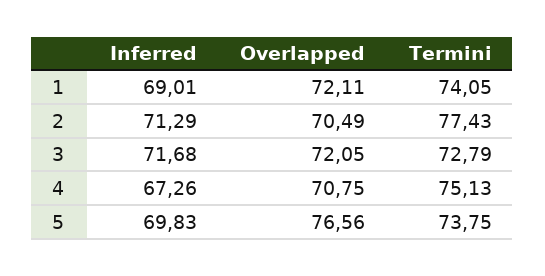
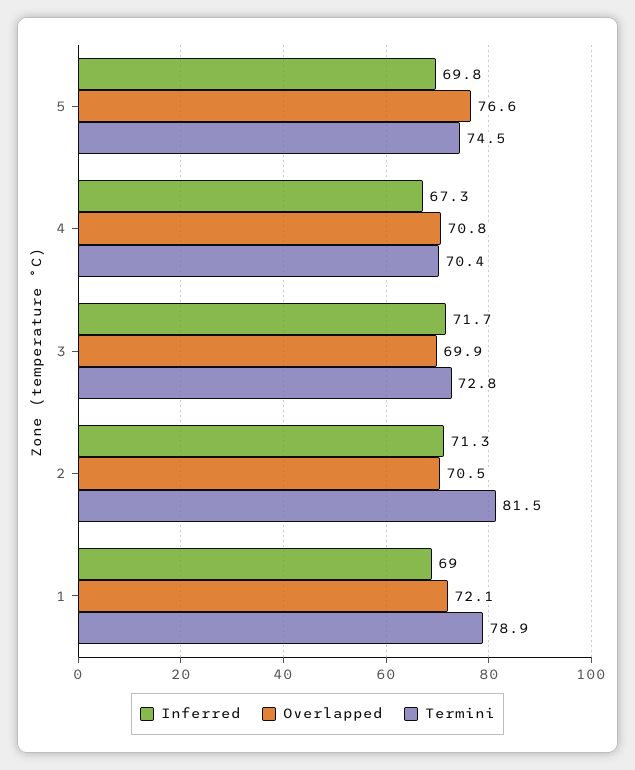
Termini, 1: 74.05 -> 78.9
Termini, 2: 77.43 -> 81.5
Overlapped, 3: 72.05 -> 69.9
Termini, 4: 75.13 -> 70.4
Termini, 5: 73.75 -> 74.5

